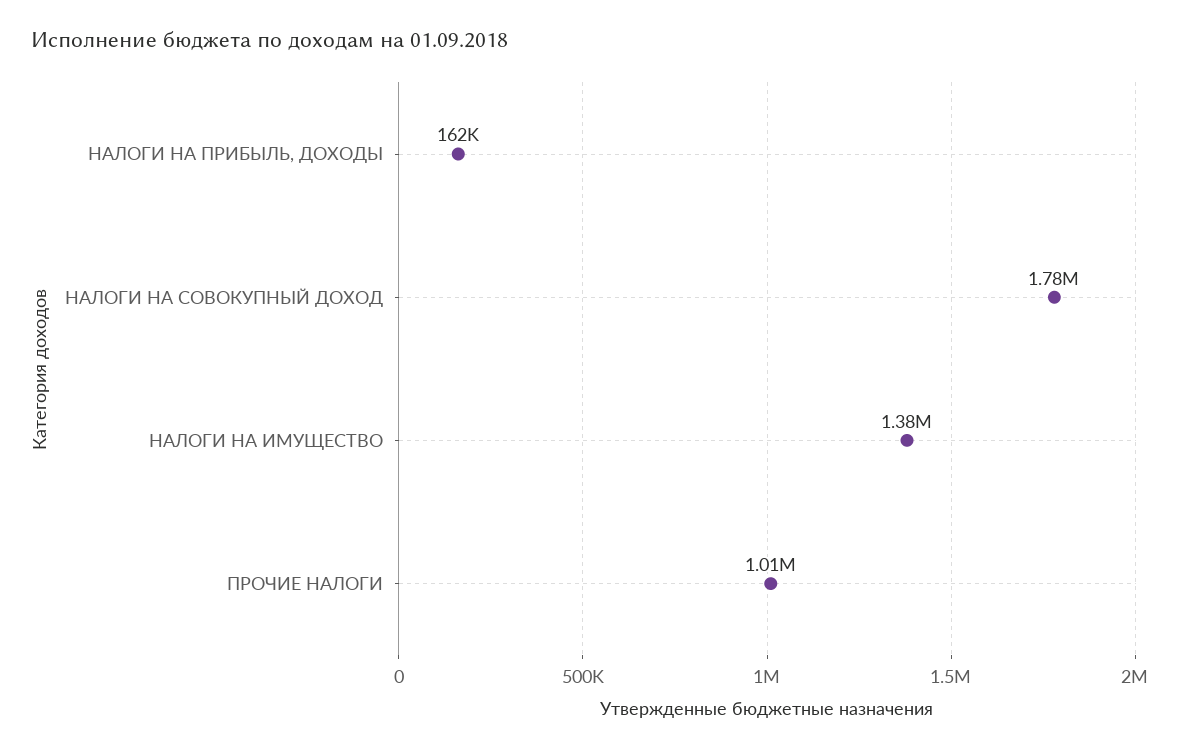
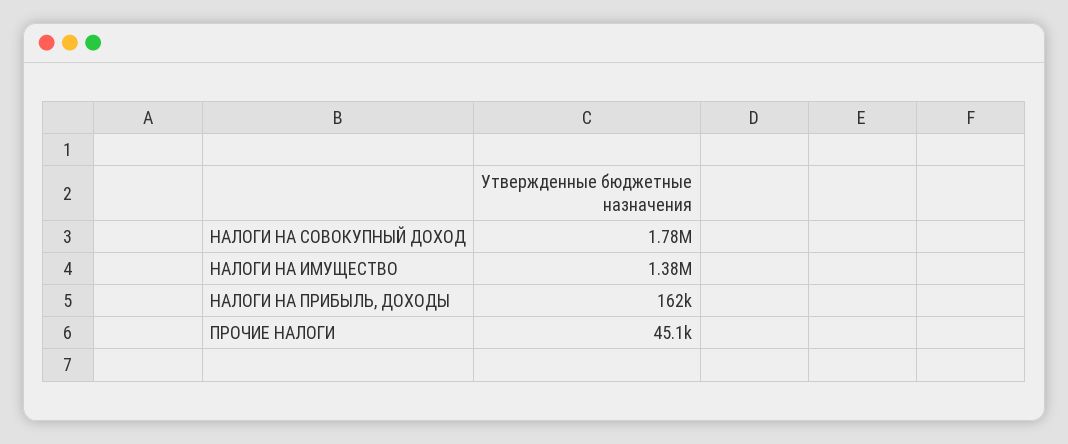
ПРОЧИЕ НАЛОГИ: 1010000 -> 45100

